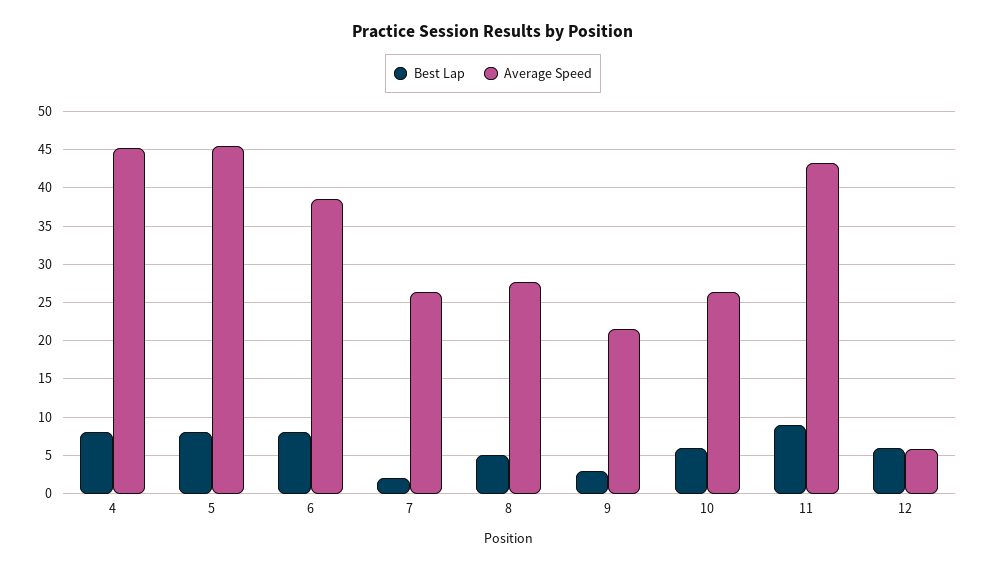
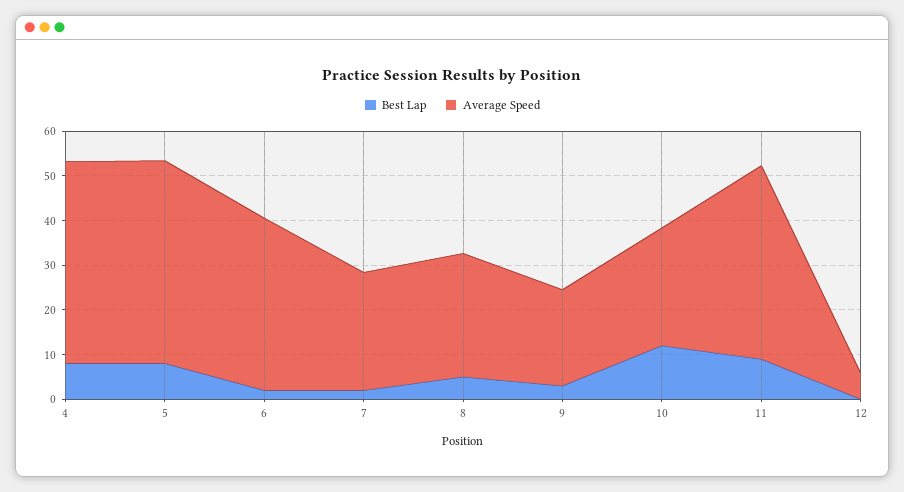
Best Lap, 6: 8 -> 2
Best Lap, 10: 6 -> 12
Best Lap, 12: 6 -> 0

